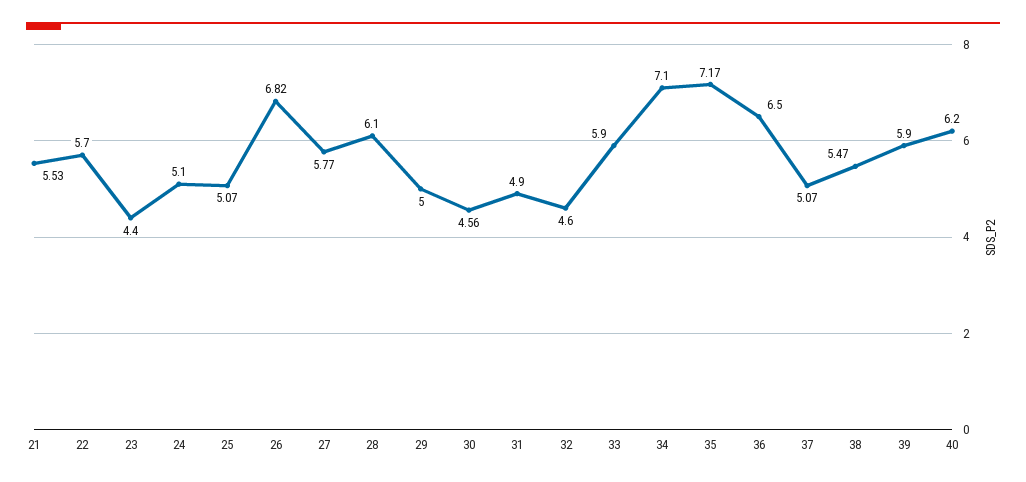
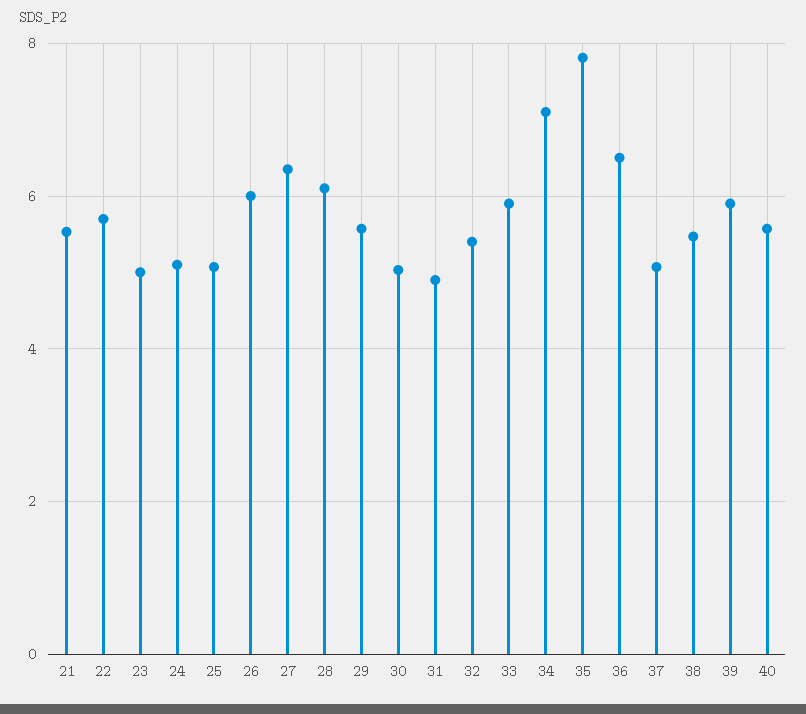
23: 4.4 -> 5
26: 6.82 -> 6
27: 5.77 -> 6.4
29: 5 -> 5.6
30: 4.56 -> 5
32: 4.6 -> 5.4
35: 7.17 -> 7.8
40: 6.2 -> 5.6

